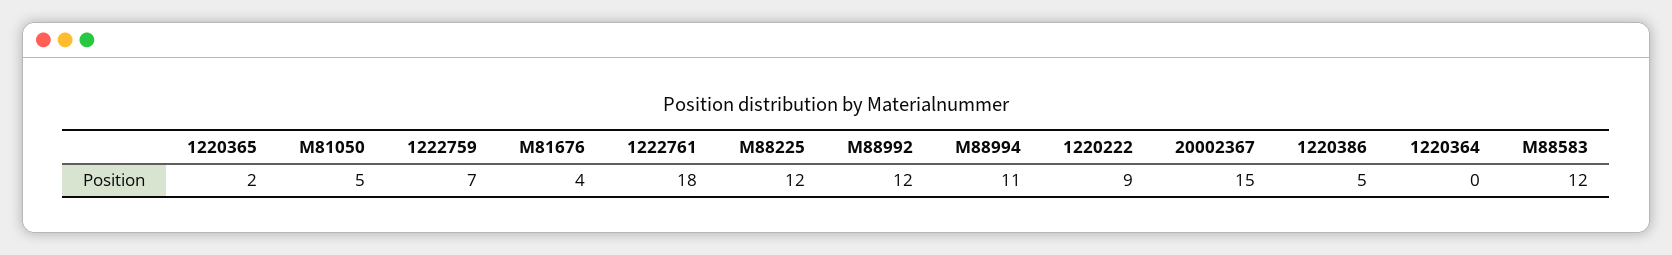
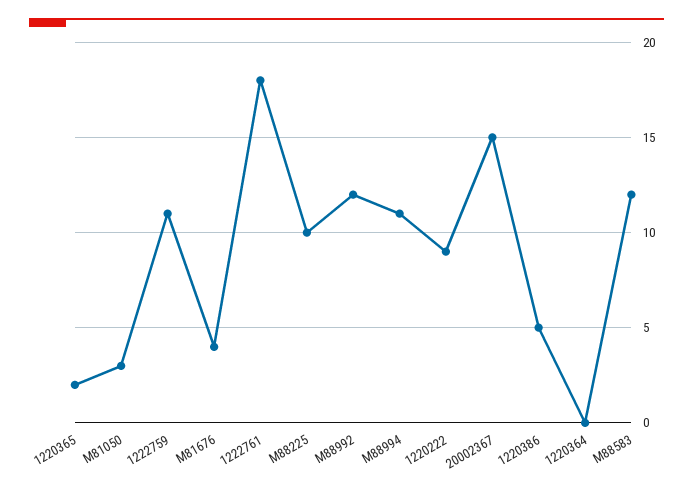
M81050: 5 -> 3
1222759: 7 -> 11
M88225: 12 -> 10

